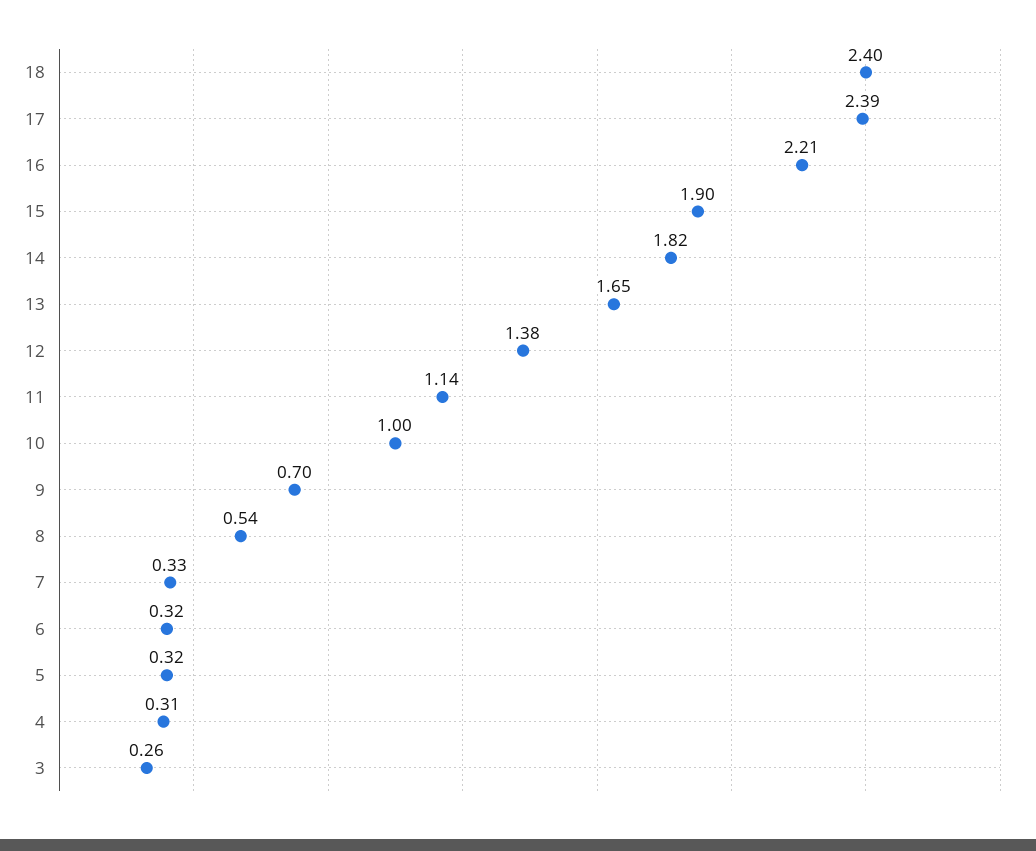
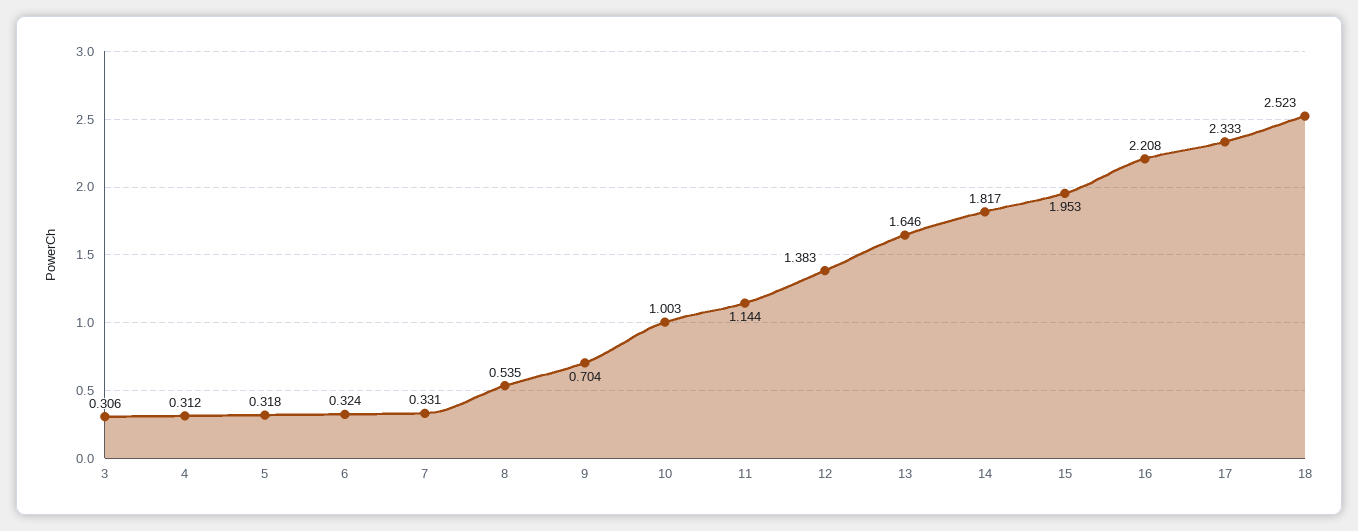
18: 2.4 -> 2.523
17: 2.39 -> 2.333
15: 1.9 -> 1.953
3: 0.26 -> 0.306

